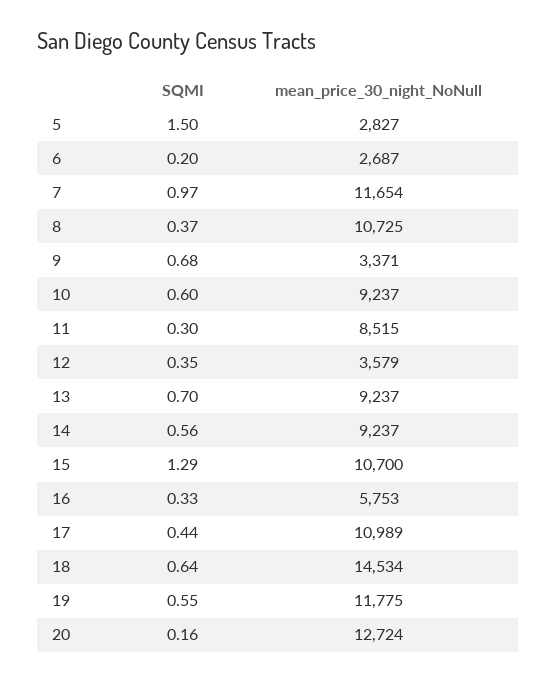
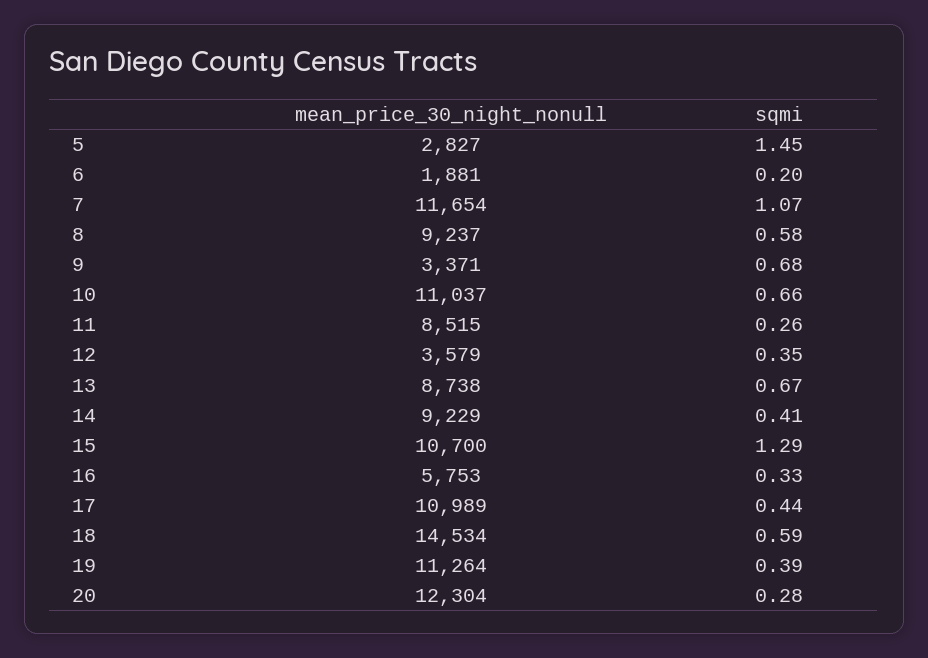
SQMI, 5: 1.5 -> 1.45
mean_price_30_night_NoNull, 6: 2687 -> 1881
SQMI, 7: 0.97 -> 1.07
SQMI, 8: 0.37 -> 0.58
mean_price_30_night_NoNull, 8: 10725 -> 9237
SQMI, 10: 0.6 -> 0.66
mean_price_30_night_NoNull, 10: 9237 -> 11037
SQMI, 11: 0.3 -> 0.26
SQMI, 13: 0.7 -> 0.67
mean_price_30_night_NoNull, 13: 9237 -> 8738
SQMI, 14: 0.56 -> 0.41
mean_price_30_night_NoNull, 14: 9237 -> 9229
SQMI, 18: 0.64 -> 0.59
SQMI, 19: 0.55 -> 0.39
mean_price_30_night_NoNull, 19: 11775 -> 11264
SQMI, 20: 0.16 -> 0.28
mean_price_30_night_NoNull, 20: 12724 -> 12304

